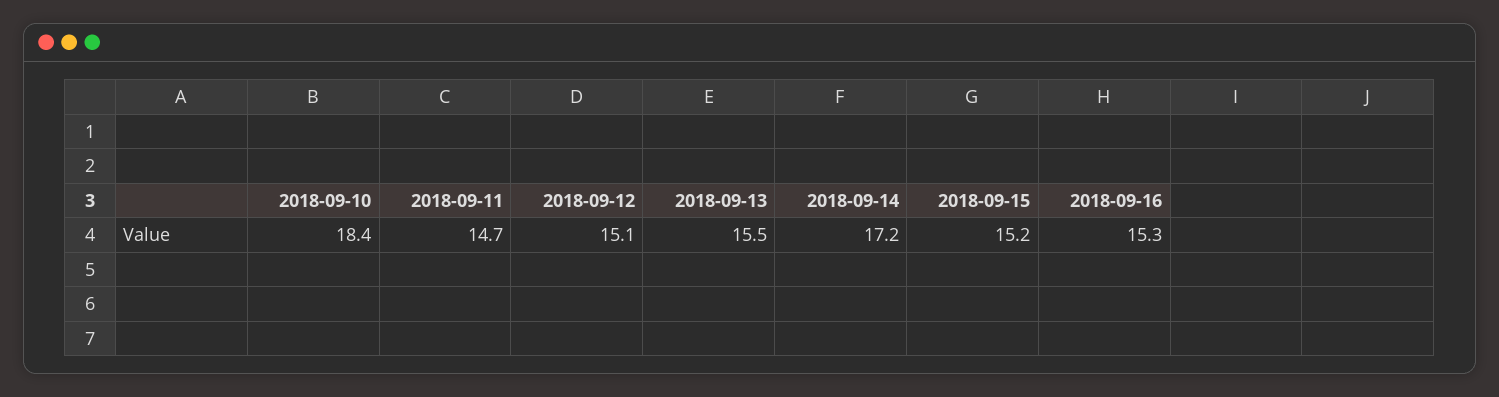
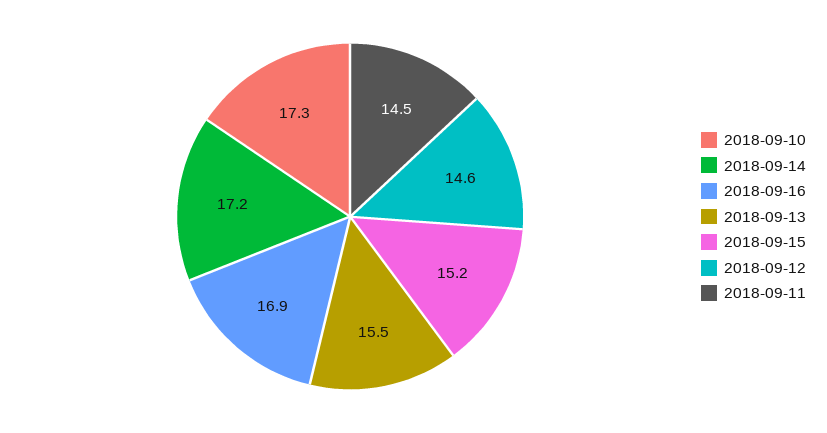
2018-09-10: 18.4 -> 17.3
2018-09-11: 14.7 -> 14.5
2018-09-12: 15.1 -> 14.6
2018-09-16: 15.3 -> 16.9

